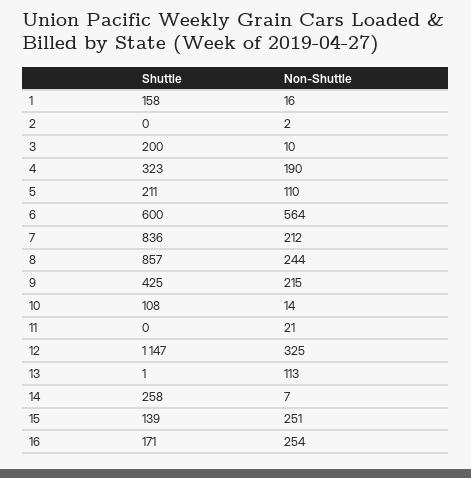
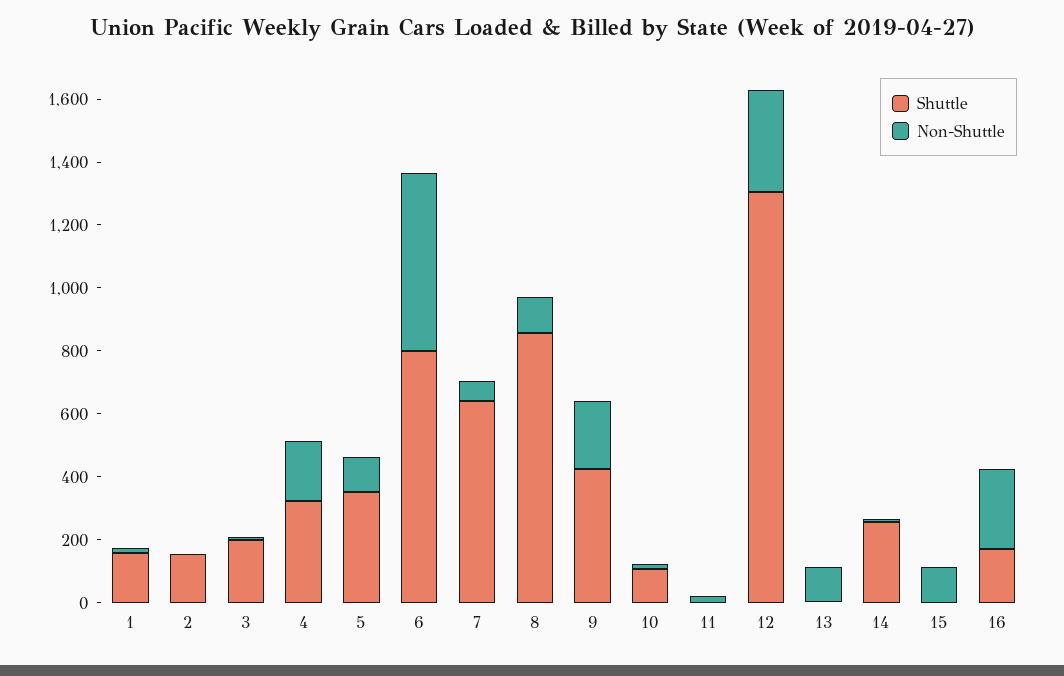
Shuttle, 2: 0 -> 150
Shuttle, 5: 211 -> 350
Shuttle, 6: 600 -> 800
Shuttle, 7: 836 -> 650
Non-Shuttle, 7: 212 -> 50
Non-Shuttle, 8: 244 -> 100
Shuttle, 12: 1147 -> 1300
Shuttle, 15: 139 -> 0
Non-Shuttle, 15: 251 -> 100

